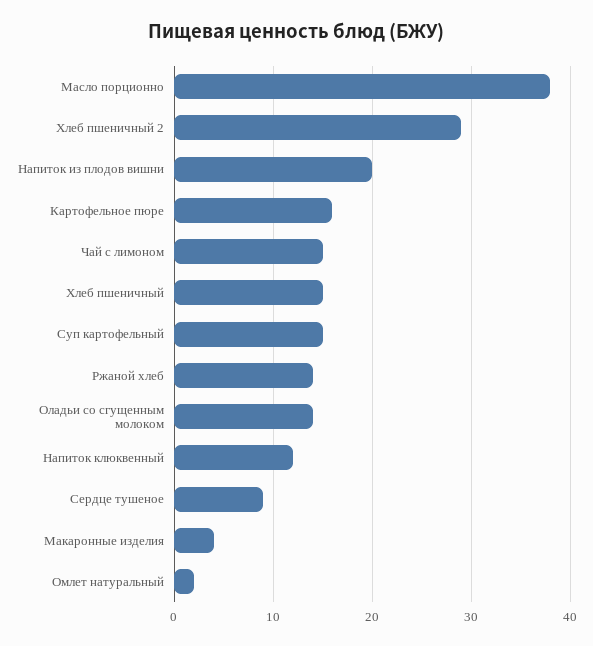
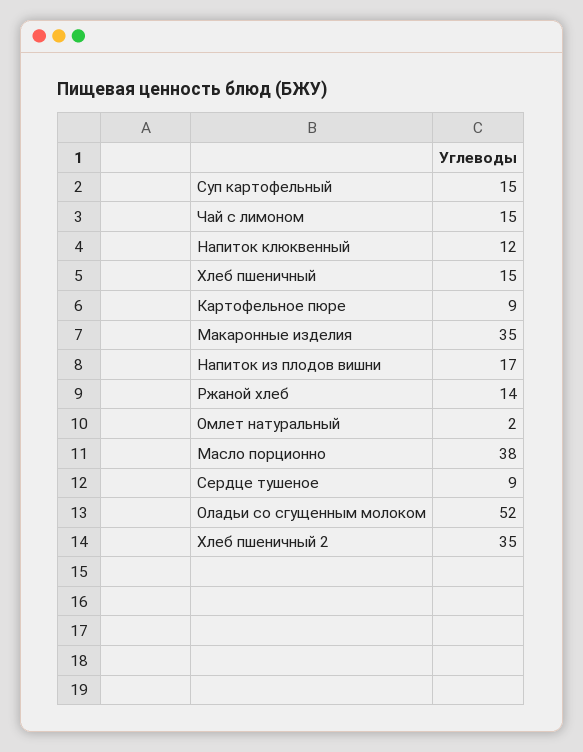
Хлеб пшеничный 2: 29 -> 35
Напиток из плодов вишни: 20 -> 17
Картофельное пюре: 16 -> 9
Оладьи со сгущенным молоком: 14 -> 52
Макаронные изделия: 4 -> 35

